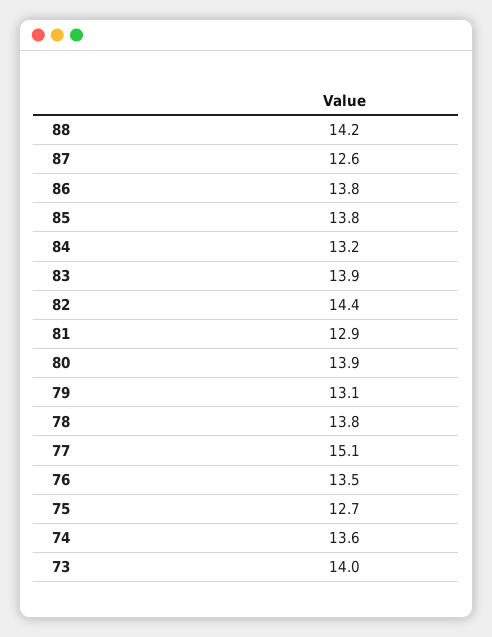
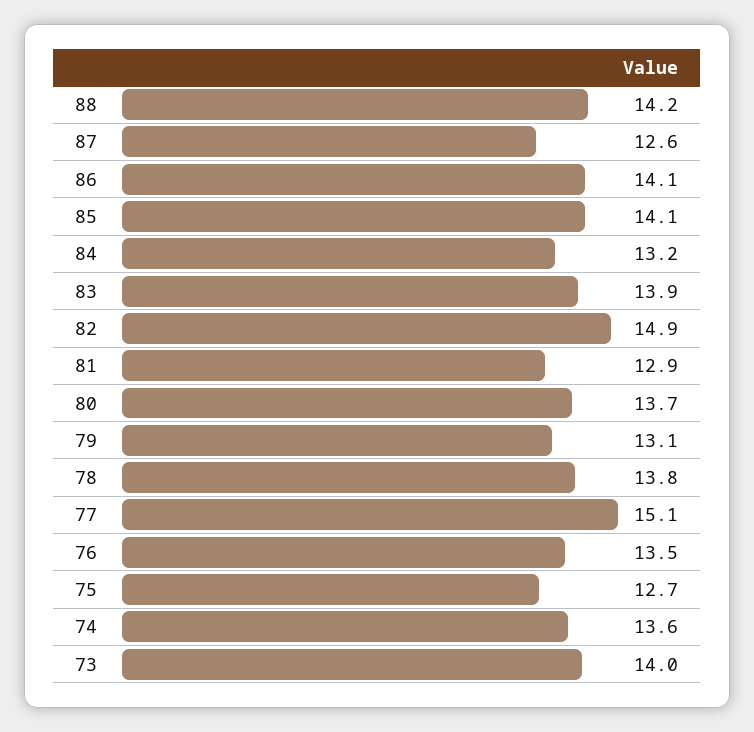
86: 13.8 -> 14.1
85: 13.8 -> 14.1
82: 14.4 -> 14.9
80: 13.9 -> 13.7

